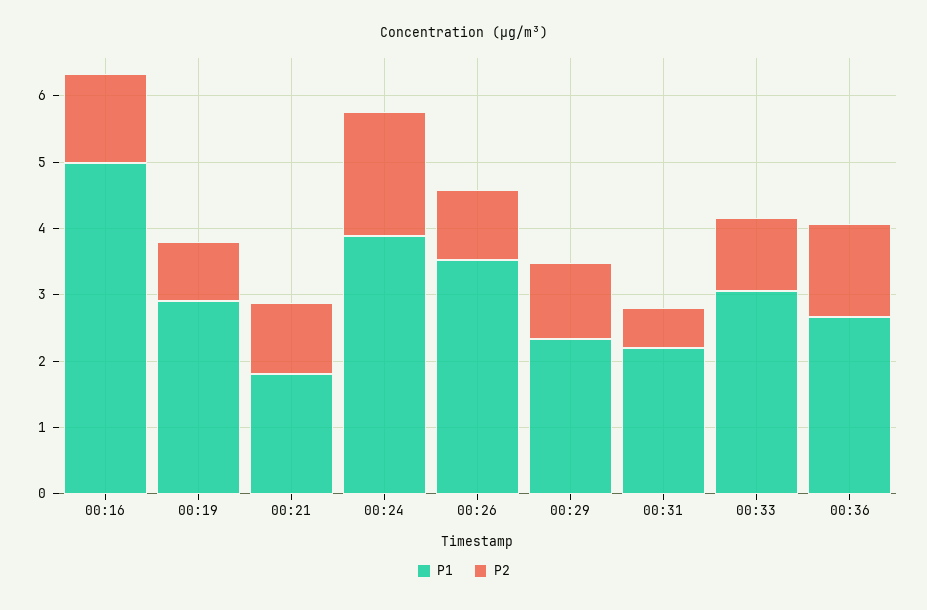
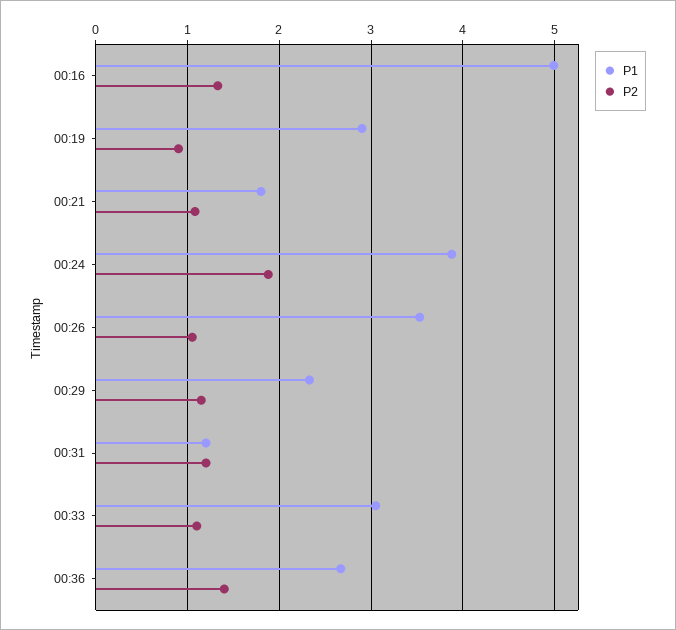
P1, 00:31: 2.2 -> 1.2
P2, 00:31: 0.6 -> 1.2

